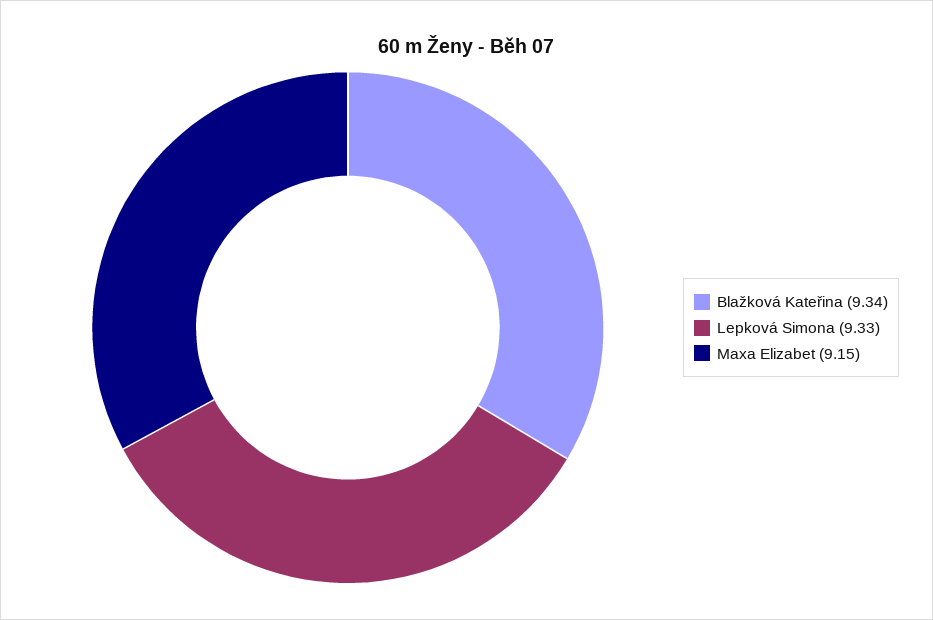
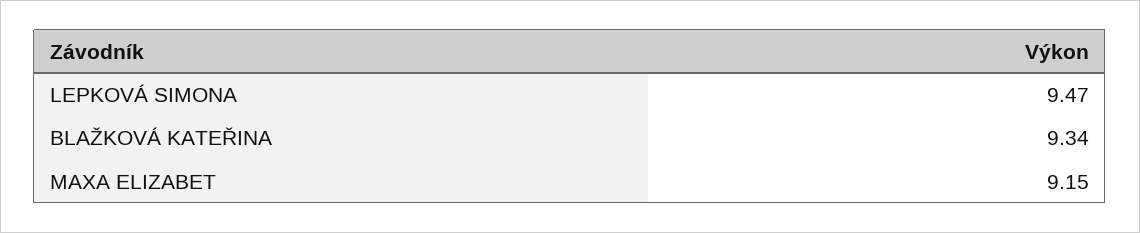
Lepková Simona: 9.33 -> 9.47

